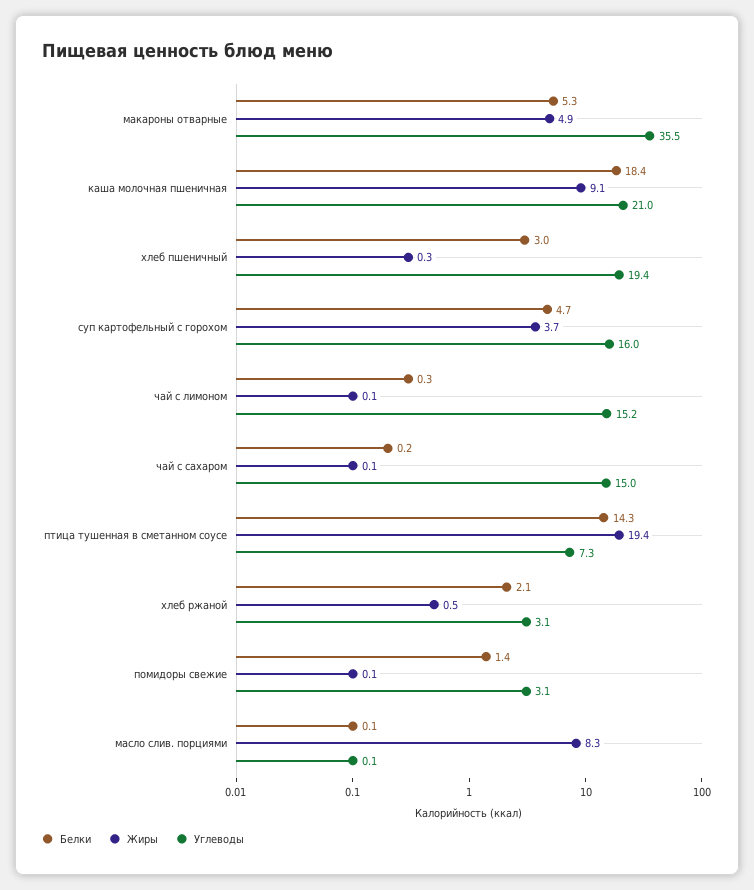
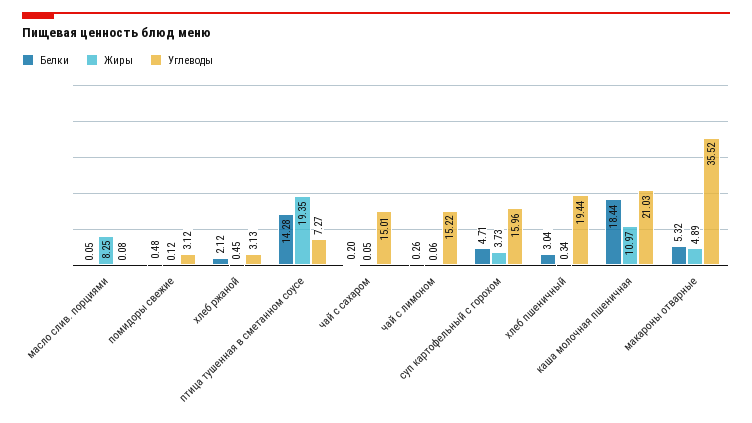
Жиры, каша молочная пшеничная: 9.1 -> 10.97
Белки, помидоры свежие: 1.4 -> 0.48

